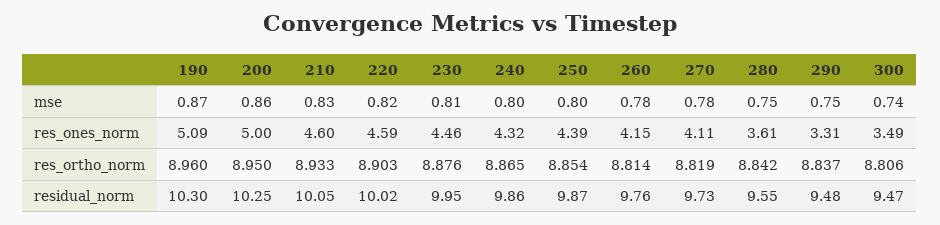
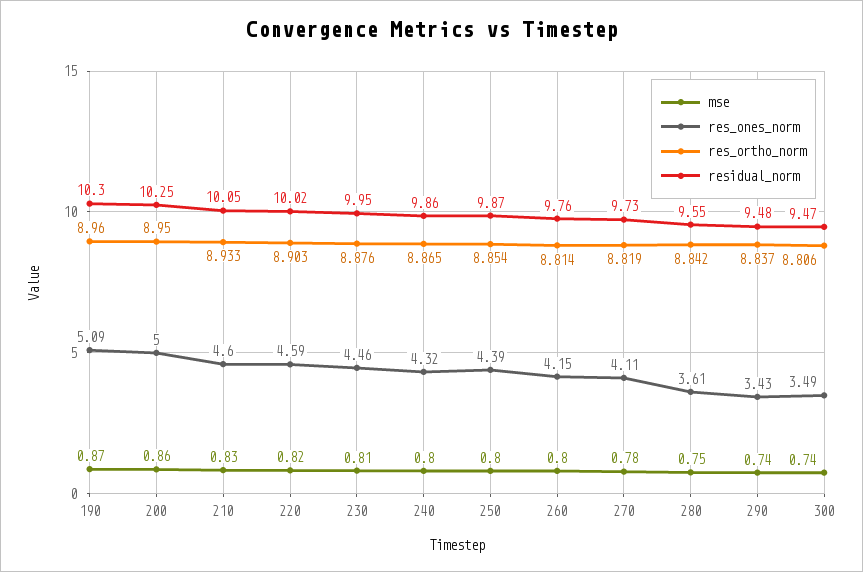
mse, 260: 0.78 -> 0.8
mse, 290: 0.75 -> 0.74
res_ones_norm, 290: 3.31 -> 3.43

